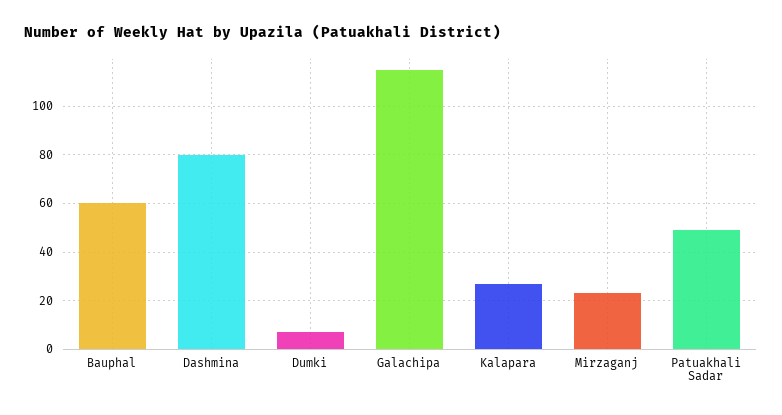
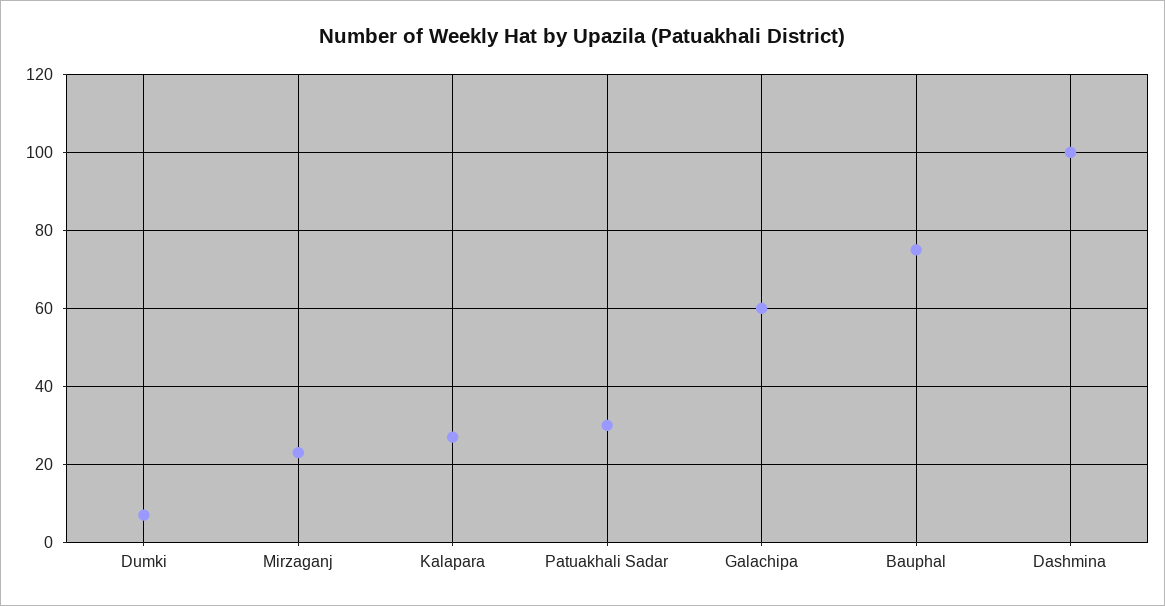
Bauphal: 60 -> 75
Dashmina: 80 -> 100
Galachipa: 115 -> 60
Patuakhali Sadar: 50 -> 30

